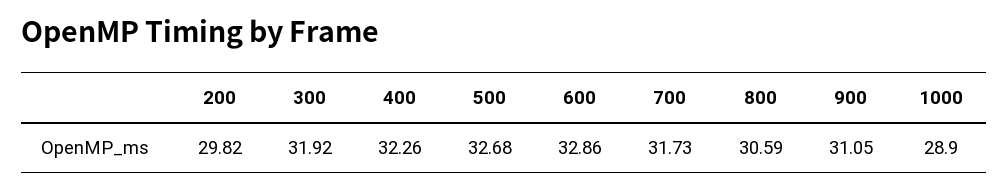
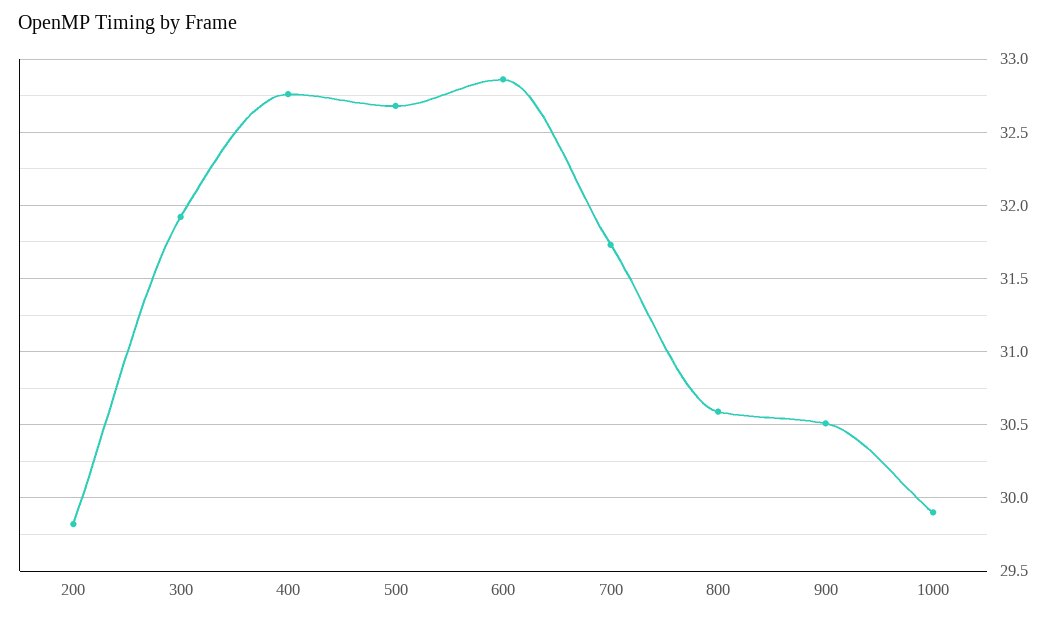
400: 32.26 -> 32.75
900: 31.05 -> 30.5
1000: 28.9 -> 29.9

